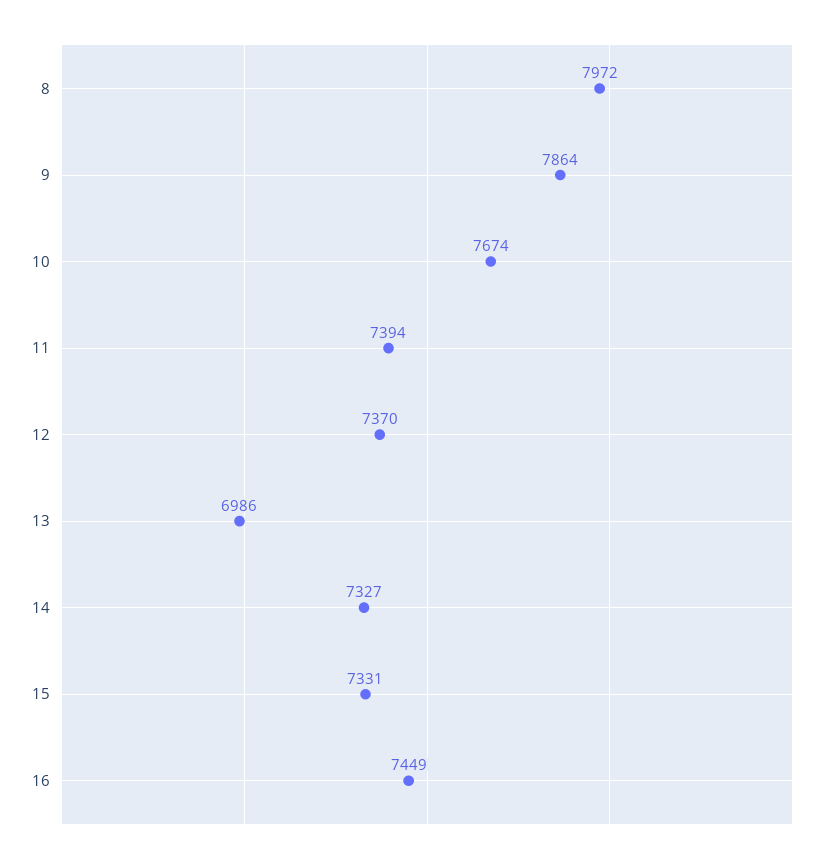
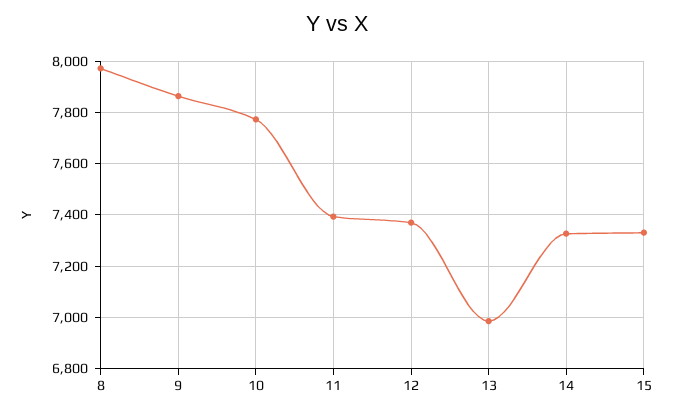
10: 7674 -> 7775
16: 7449 -> none

